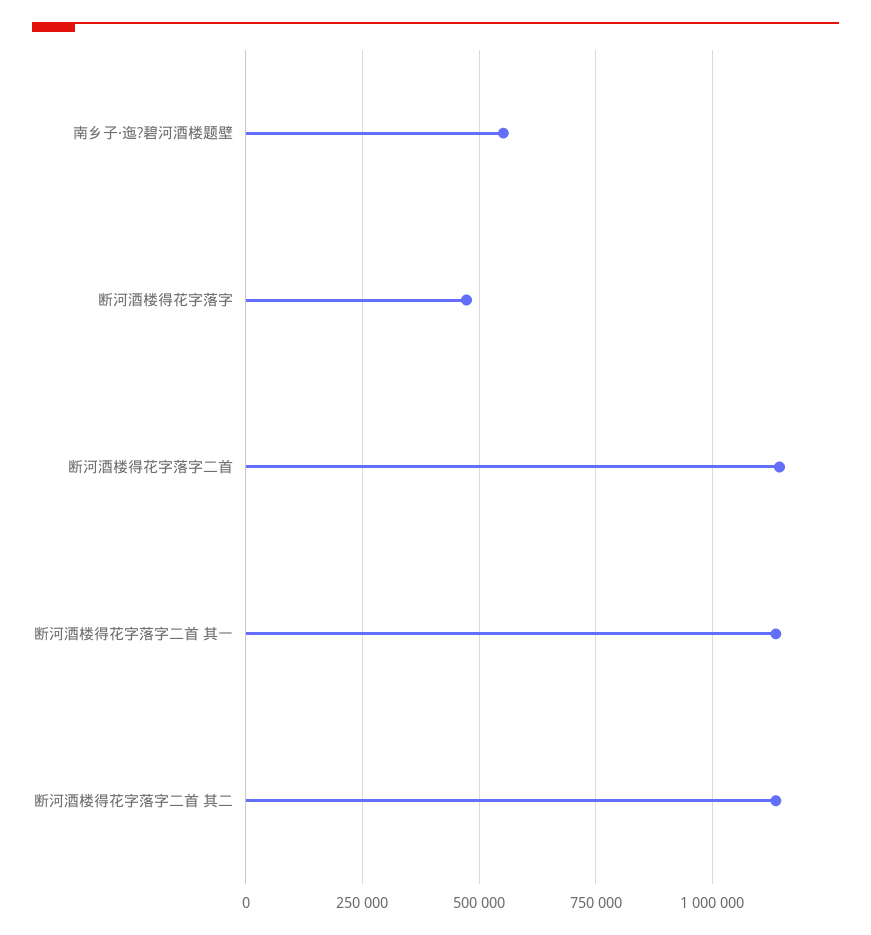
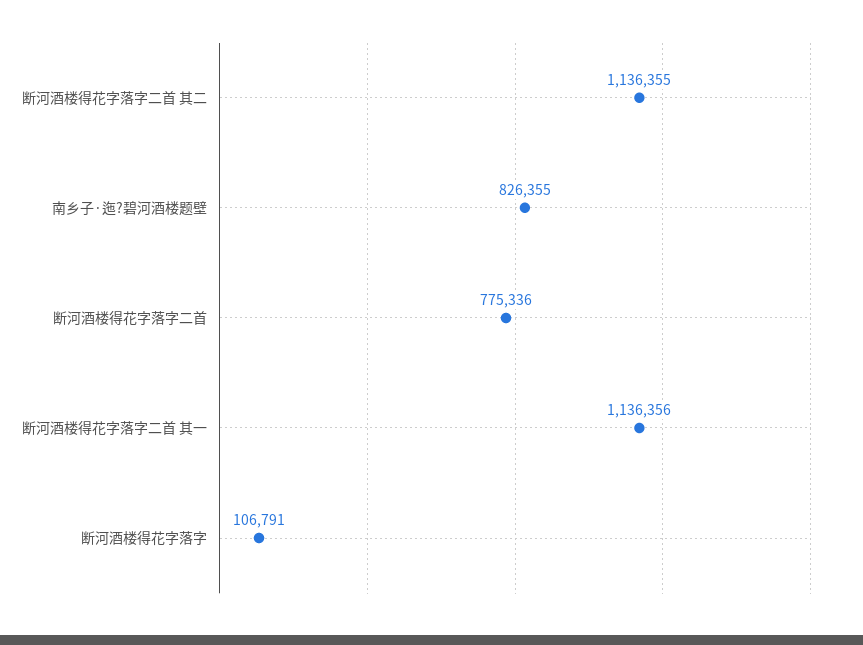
南乡子·迤?碧河酒楼题壁: 550000 -> 826355
断河酒楼得花字落字: 475000 -> 106791
断河酒楼得花字落字二首: 1150000 -> 775336

